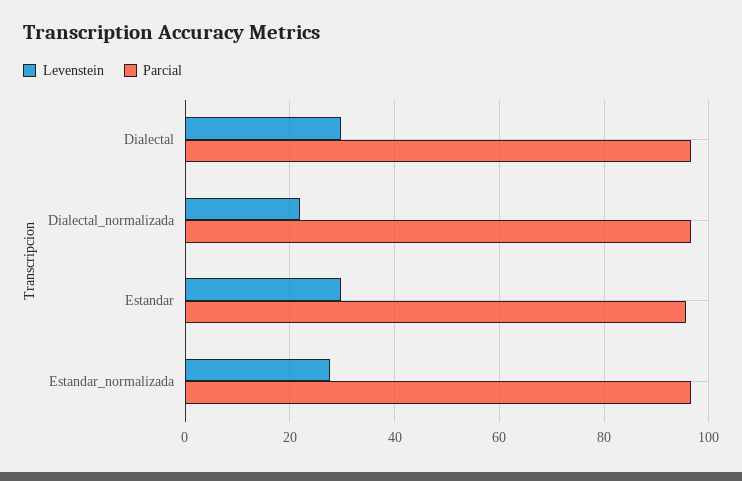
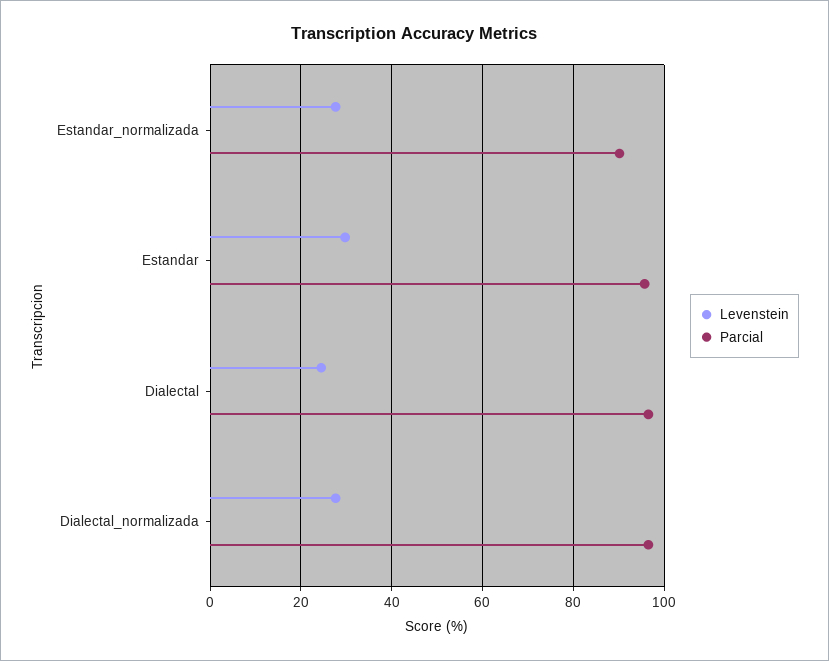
Levenstein, Dialectal: 30 -> 24
Levenstein, Dialectal_normalizada: 22 -> 28
Parcial, Estandar_normalizada: 96 -> 90

